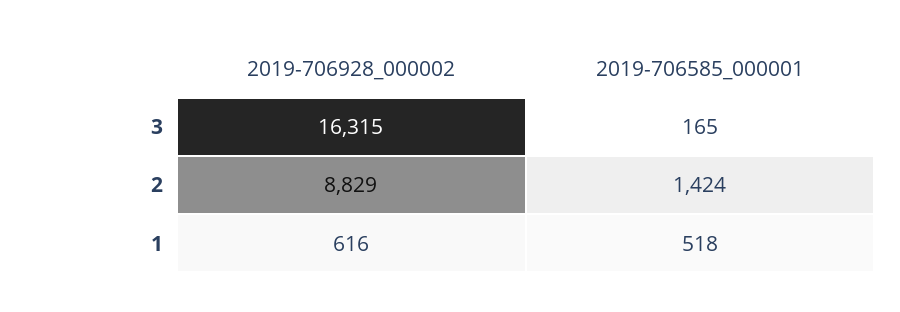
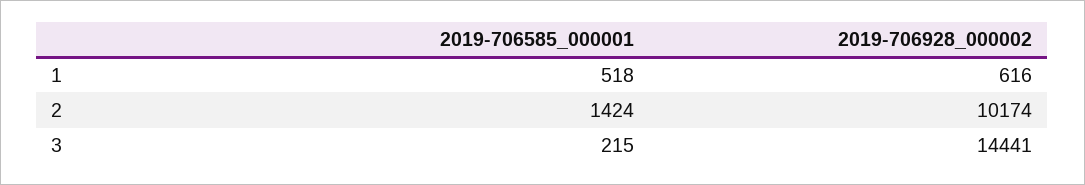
2019-706928_000002, 3: 16315 -> 14441
2019-706585_000001, 3: 165 -> 215
2019-706928_000002, 2: 8829 -> 10174

